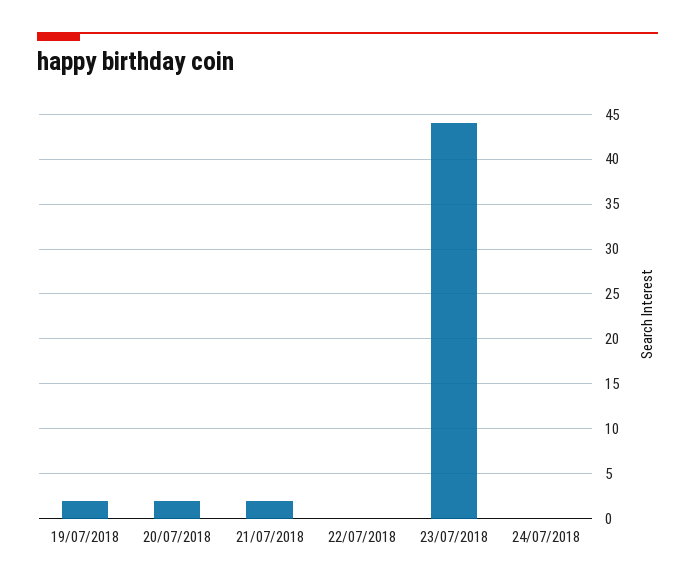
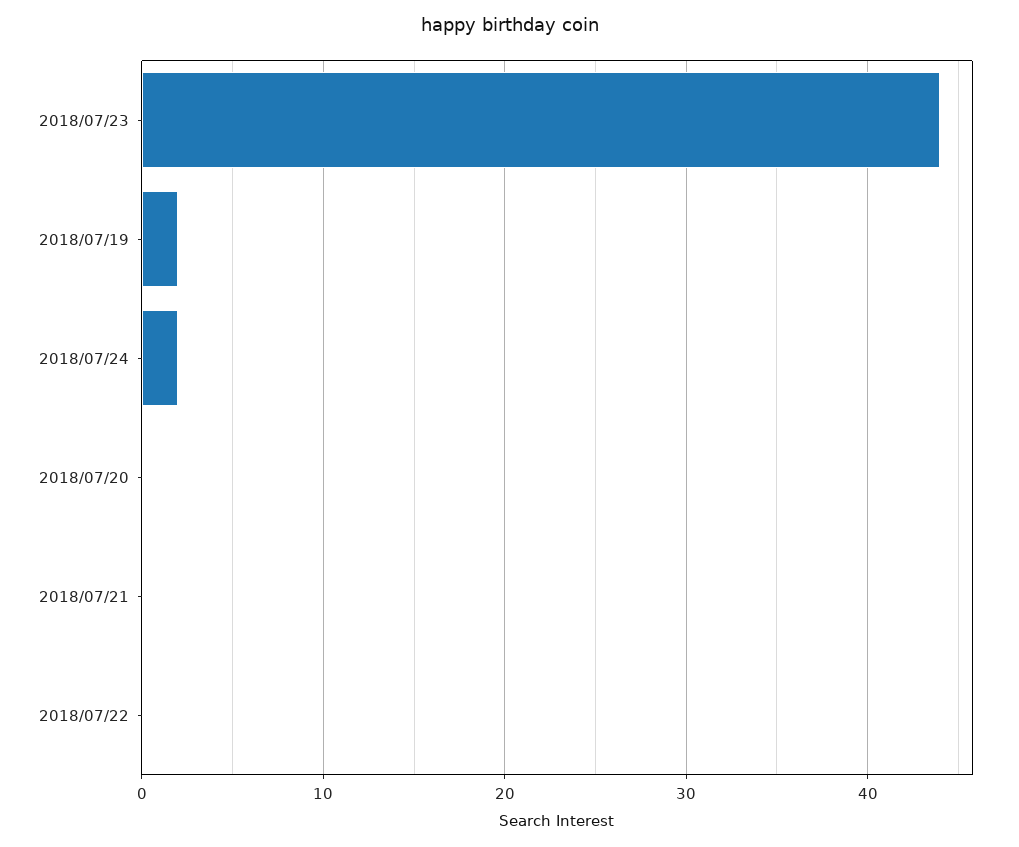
20/07/2018: 2 -> 0
21/07/2018: 2 -> 0
24/07/2018: 0 -> 2

